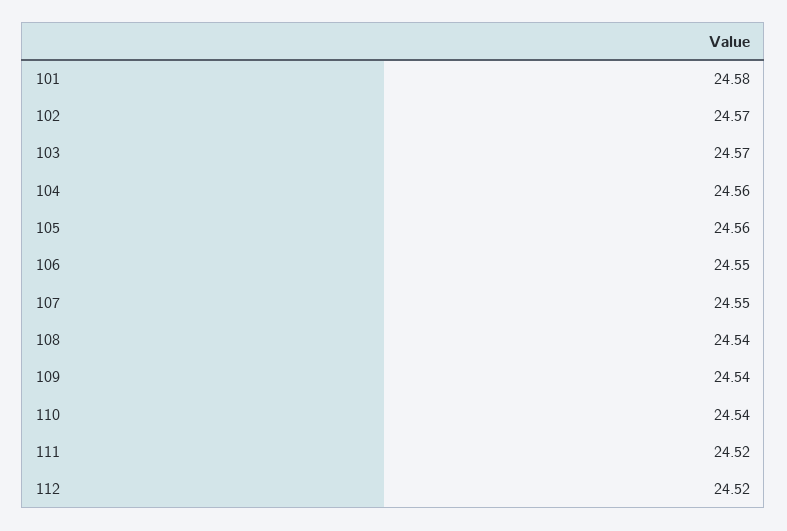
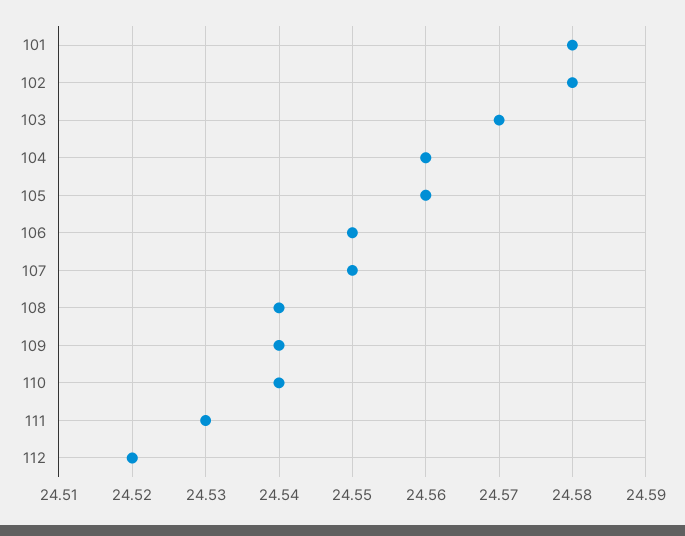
102: 24.57 -> 24.58
111: 24.52 -> 24.53

